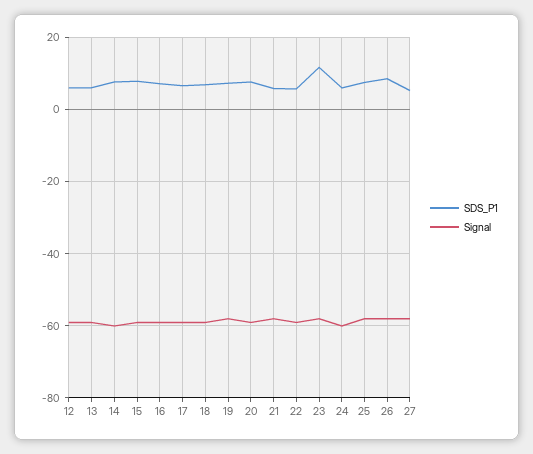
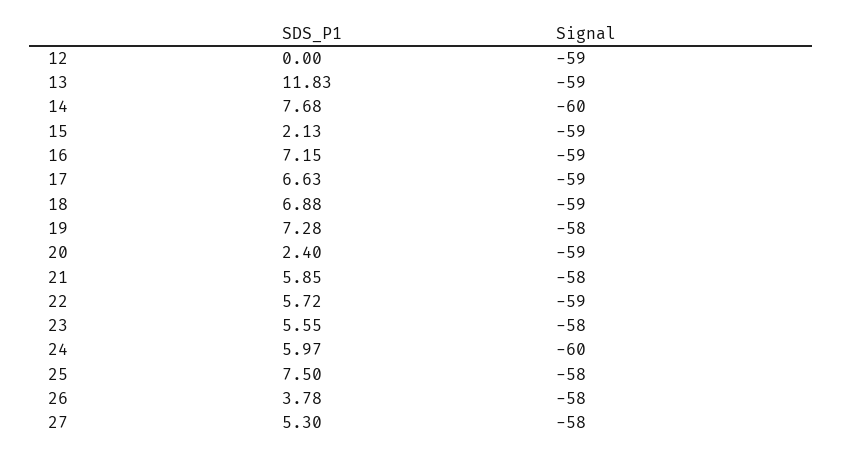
SDS_P1, 12: 6 -> 0
SDS_P1, 13: 6 -> 11.83
SDS_P1, 15: 8 -> 2.13
SDS_P1, 20: 8 -> 2.4
SDS_P1, 23: 12 -> 5.55
SDS_P1, 26: 8 -> 3.78

